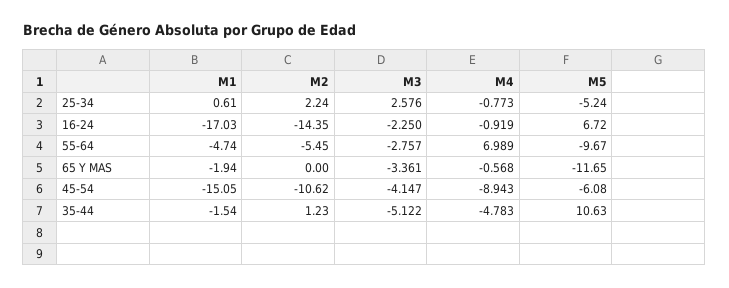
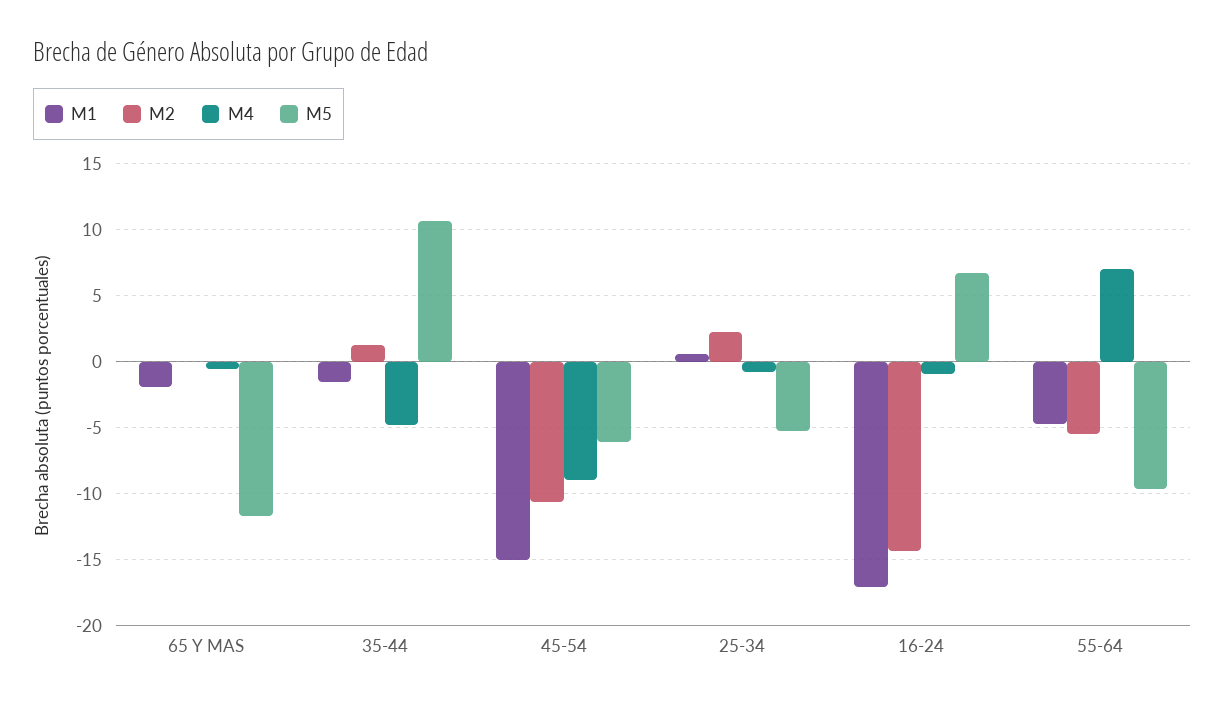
M3, 25-34: 2.576 -> none
M3, 16-24: -2.25 -> none
M3, 55-64: -2.757 -> none
M3, 65 Y MAS: -3.361 -> none
M3, 45-54: -4.147 -> none
M3, 35-44: -5.122 -> none

